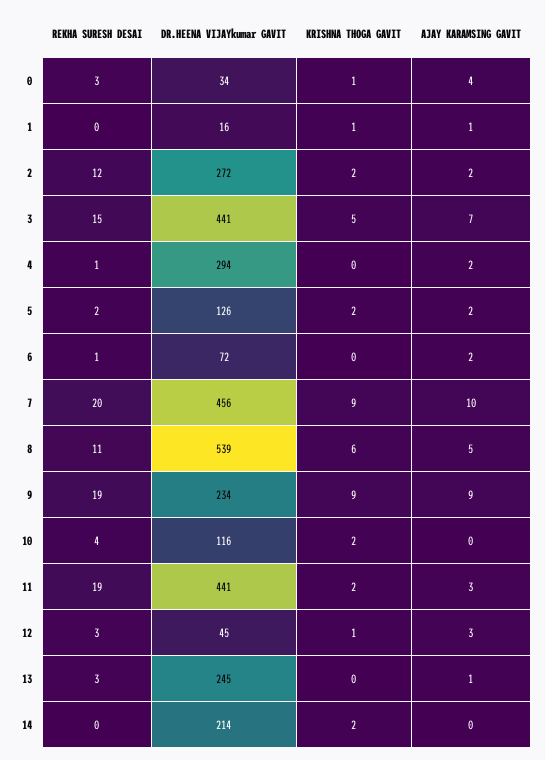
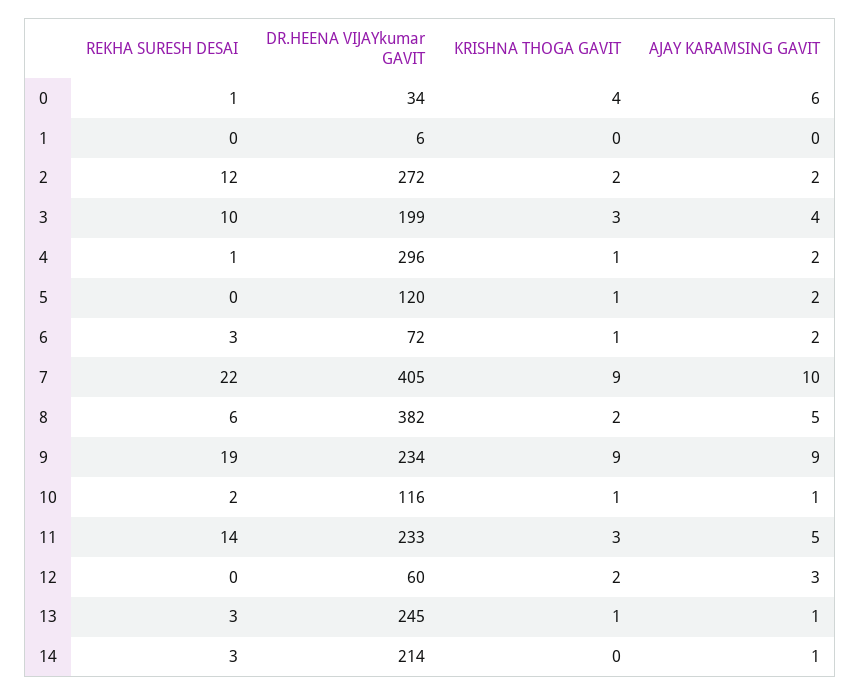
REKHA SURESH DESAI, 0: 3 -> 1
KRISHNA THOGA GAVIT, 0: 1 -> 4
AJAY KARAMSING GAVIT, 0: 4 -> 6
DR.HEENA VIJAYkumar GAVIT, 1: 16 -> 6
KRISHNA THOGA GAVIT, 1: 1 -> 0
AJAY KARAMSING GAVIT, 1: 1 -> 0
REKHA SURESH DESAI, 3: 15 -> 10
DR.HEENA VIJAYkumar GAVIT, 3: 441 -> 199
KRISHNA THOGA GAVIT, 3: 5 -> 3
AJAY KARAMSING GAVIT, 3: 7 -> 4
DR.HEENA VIJAYkumar GAVIT, 4: 294 -> 296
KRISHNA THOGA GAVIT, 4: 0 -> 1
REKHA SURESH DESAI, 5: 2 -> 0
DR.HEENA VIJAYkumar GAVIT, 5: 126 -> 120
KRISHNA THOGA GAVIT, 5: 2 -> 1
REKHA SURESH DESAI, 6: 1 -> 3
KRISHNA THOGA GAVIT, 6: 0 -> 1
REKHA SURESH DESAI, 7: 20 -> 22
DR.HEENA VIJAYkumar GAVIT, 7: 456 -> 405
REKHA SURESH DESAI, 8: 11 -> 6
DR.HEENA VIJAYkumar GAVIT, 8: 539 -> 382
KRISHNA THOGA GAVIT, 8: 6 -> 2
REKHA SURESH DESAI, 10: 4 -> 2
KRISHNA THOGA GAVIT, 10: 2 -> 1
AJAY KARAMSING GAVIT, 10: 0 -> 1
REKHA SURESH DESAI, 11: 19 -> 14
DR.HEENA VIJAYkumar GAVIT, 11: 441 -> 233
KRISHNA THOGA GAVIT, 11: 2 -> 3
AJAY KARAMSING GAVIT, 11: 3 -> 5
REKHA SURESH DESAI, 12: 3 -> 0
DR.HEENA VIJAYkumar GAVIT, 12: 45 -> 60
KRISHNA THOGA GAVIT, 12: 1 -> 2
KRISHNA THOGA GAVIT, 13: 0 -> 1
REKHA SURESH DESAI, 14: 0 -> 3
KRISHNA THOGA GAVIT, 14: 2 -> 0
AJAY KARAMSING GAVIT, 14: 0 -> 1

